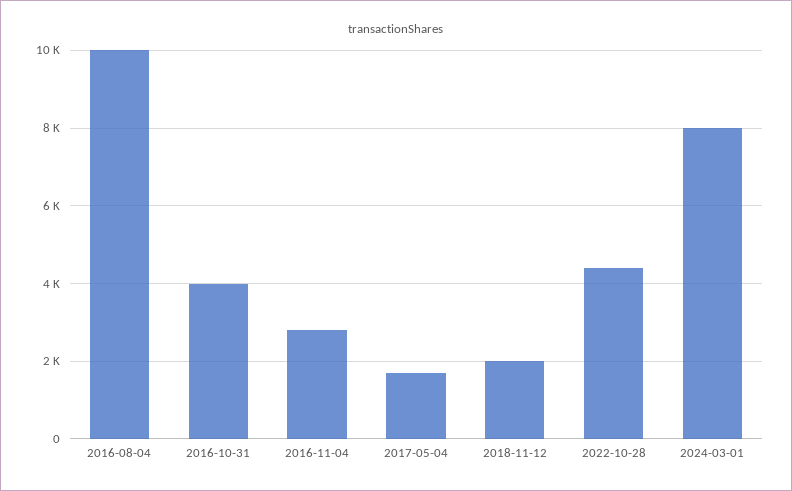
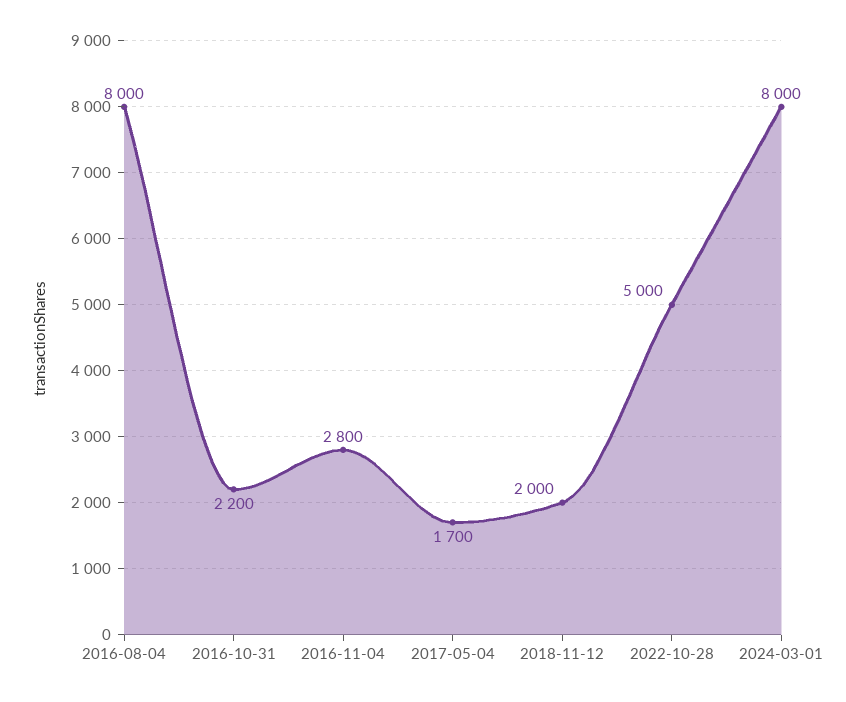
2016-08-04: 10000 -> 8000
2016-10-31: 4000 -> 2200
2022-10-28: 4400 -> 5000

